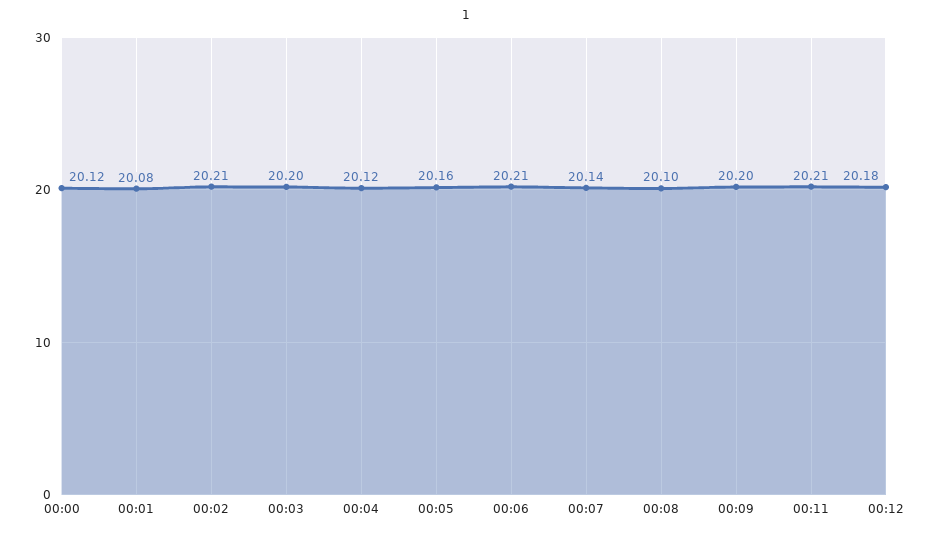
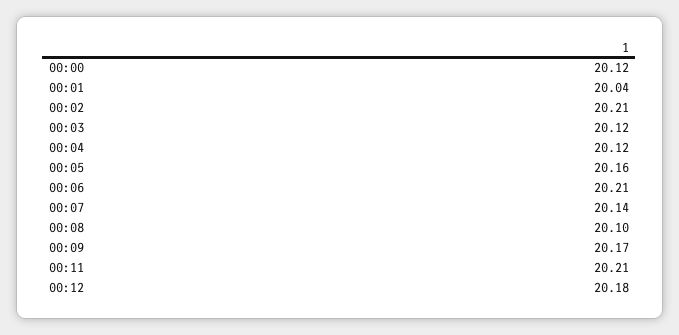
00:01: 20.08 -> 20.04
00:03: 20.2 -> 20.12
00:09: 20.2 -> 20.17

